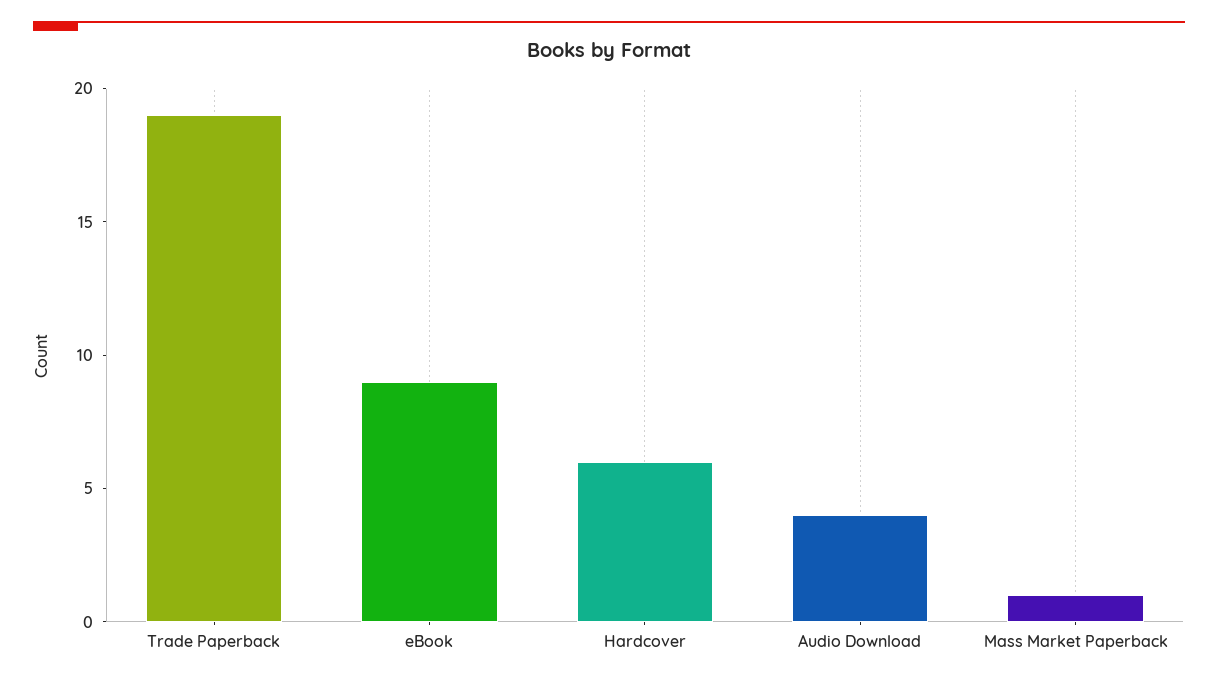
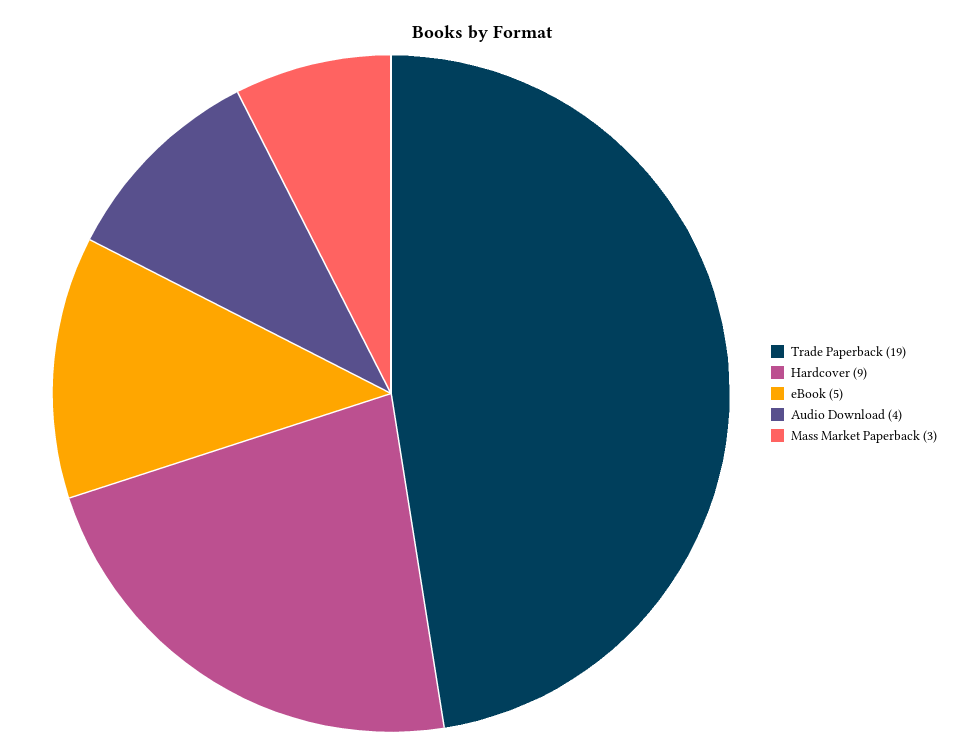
eBook: 9 -> 5
Hardcover: 6 -> 9
Mass Market Paperback: 1 -> 3

